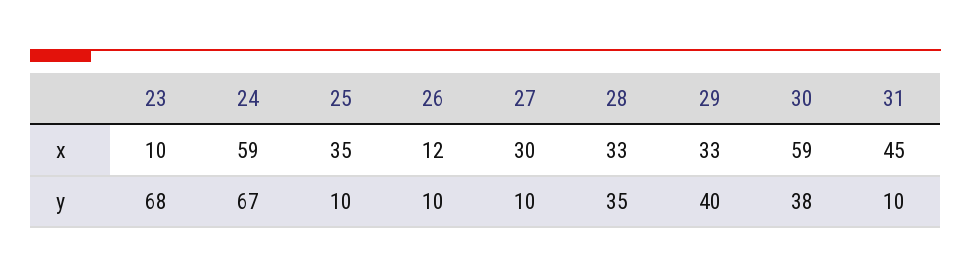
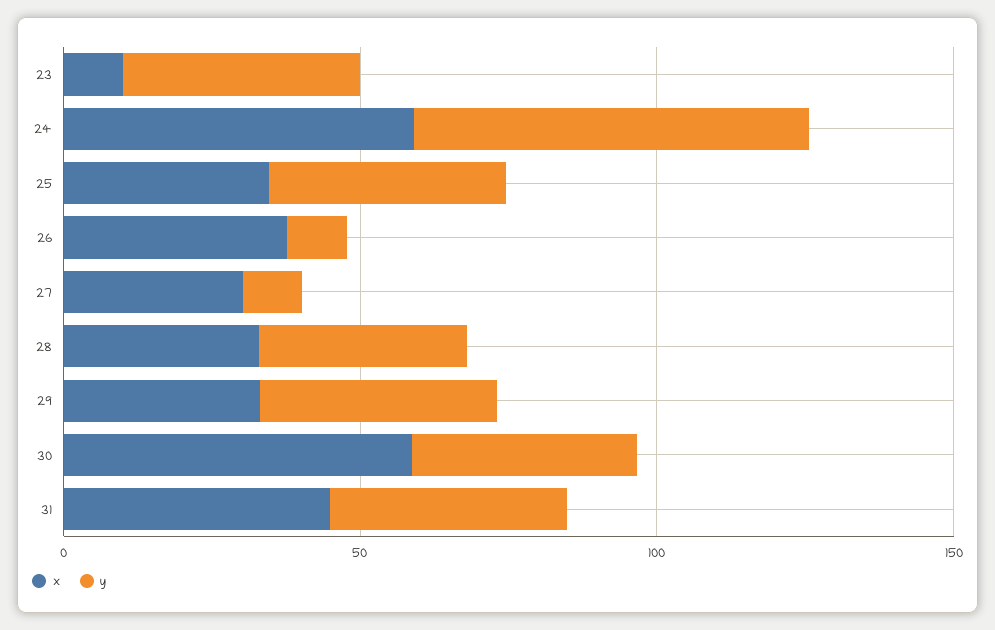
x, 26: 12 -> 40
y, 23: 68 -> 40
y, 25: 10 -> 40
y, 31: 10 -> 40

